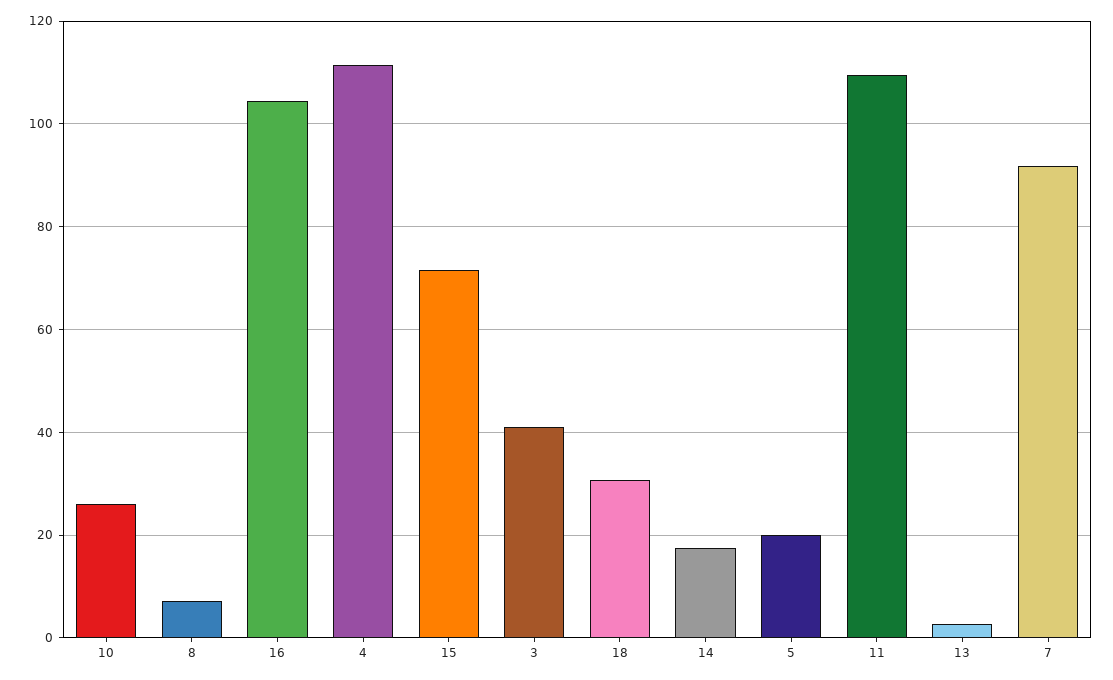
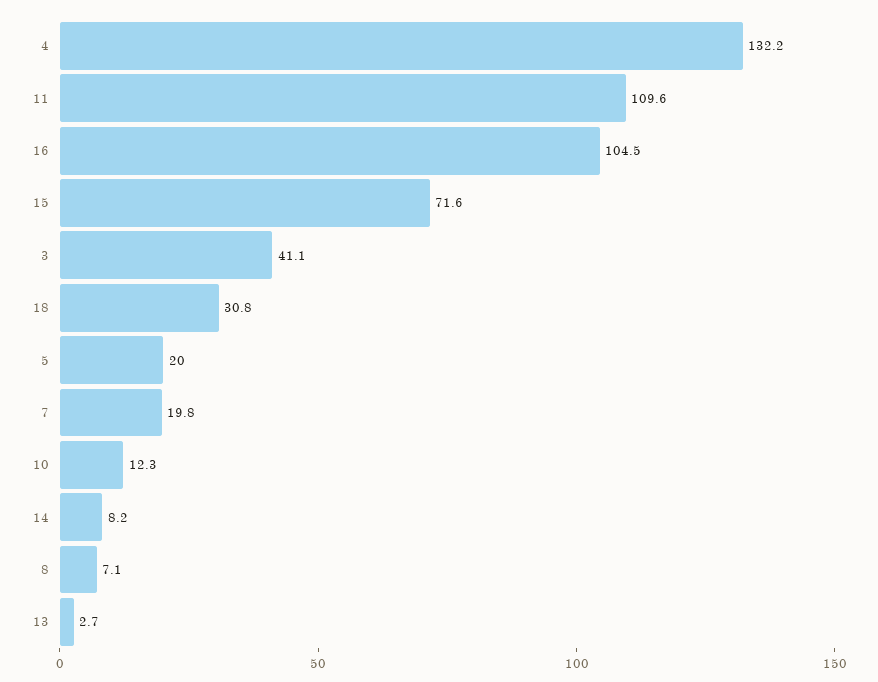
10: 26 -> 12.3
4: 112 -> 132.2
14: 18 -> 8.2
7: 92 -> 19.8

